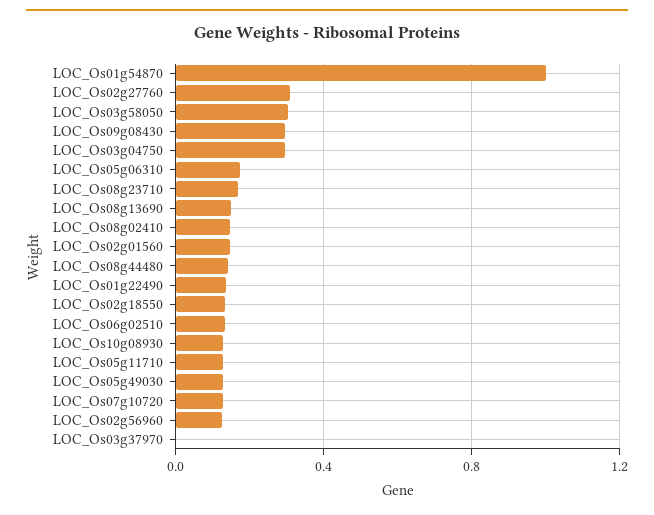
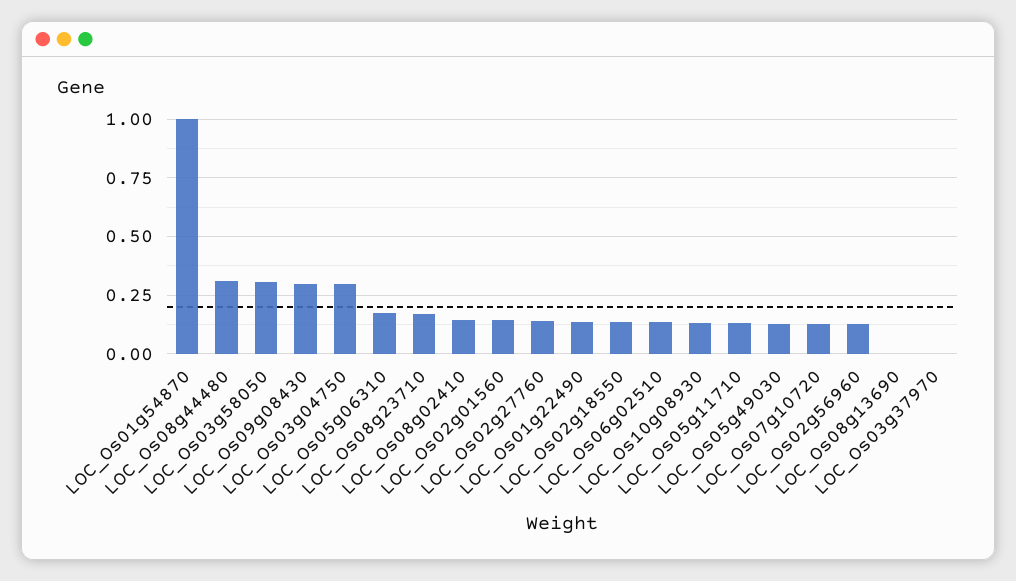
LOC_Os02g27760: 0.3 -> 0.15
LOC_Os08g13690: 0.15 -> 0
LOC_Os08g44480: 0.15 -> 0.3

